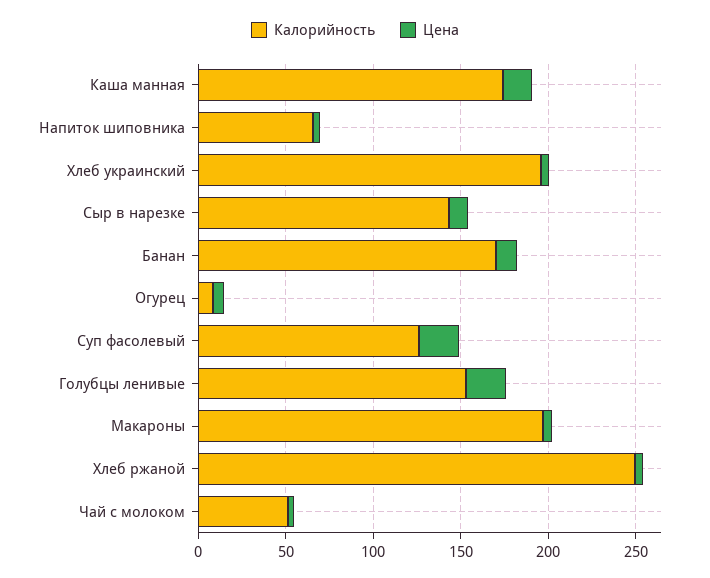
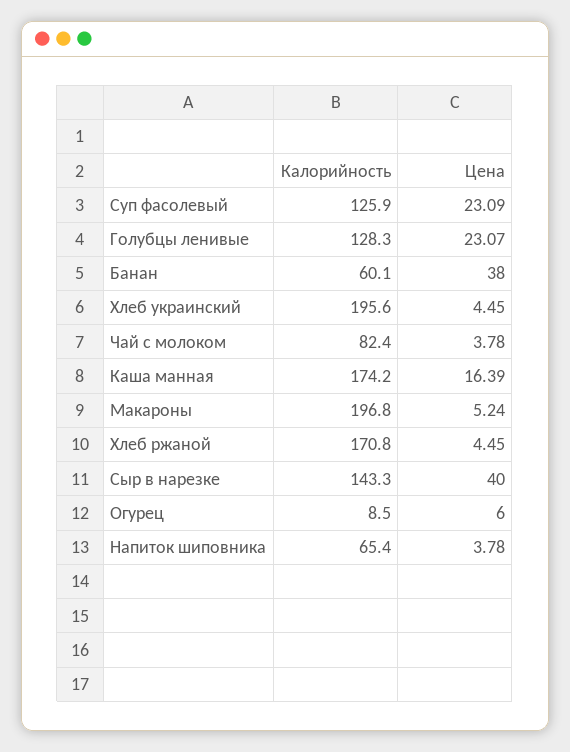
Цена, Сыр в нарезке: 10 -> 40
Калорийность, Банан: 170 -> 60.1
Цена, Банан: 10 -> 38
Калорийность, Голубцы ленивые: 150 -> 128.3
Калорийность, Хлеб ржаной: 250 -> 170.8
Калорийность, Чай с молоком: 50 -> 82.4

